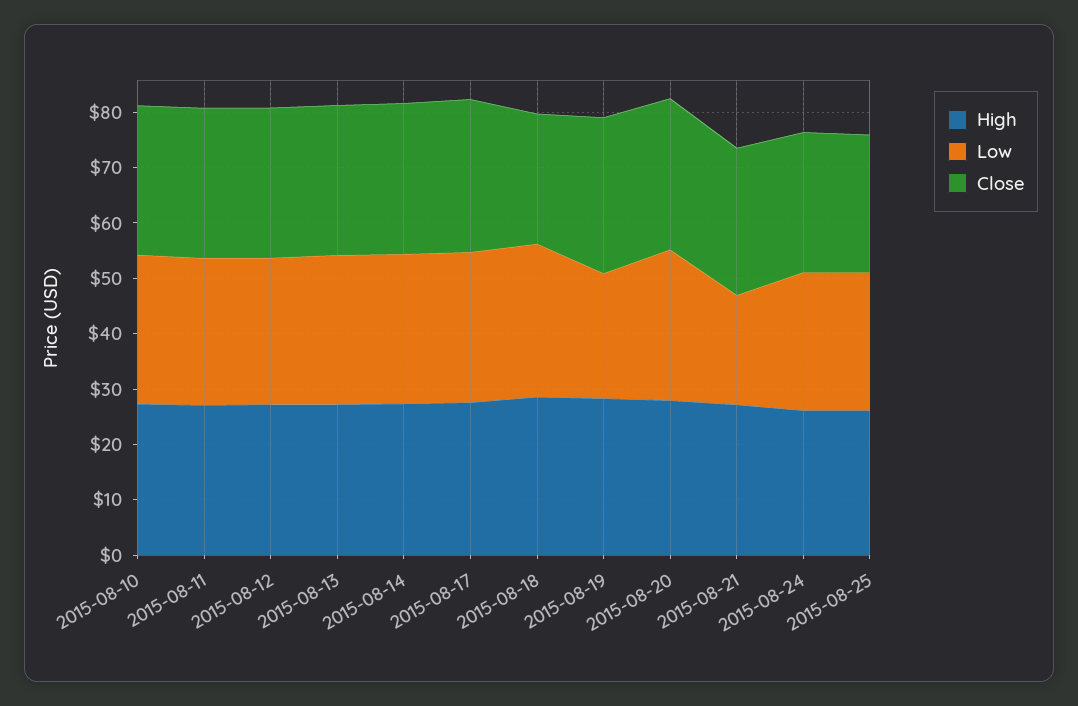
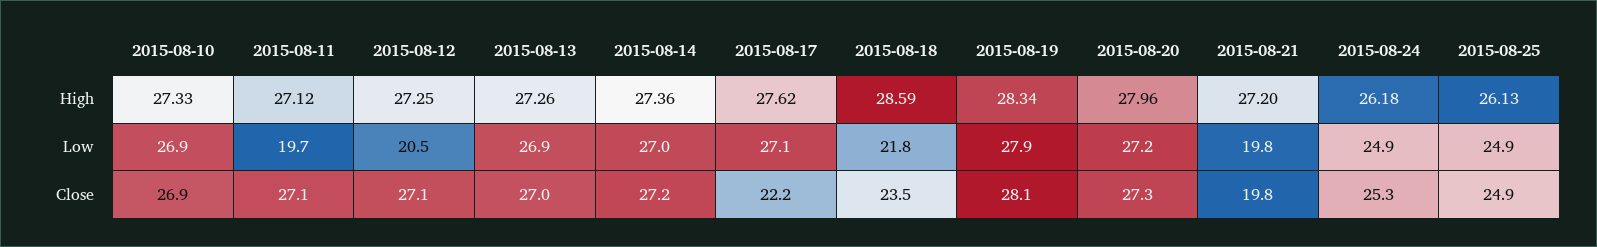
Low, 2015-08-11: 26 -> 19.7
Low, 2015-08-12: 26 -> 20.5
Close, 2015-08-17: 28 -> 22.2
Low, 2015-08-18: 28 -> 21.8
Low, 2015-08-19: 22 -> 27.9
Close, 2015-08-21: 26 -> 19.8

